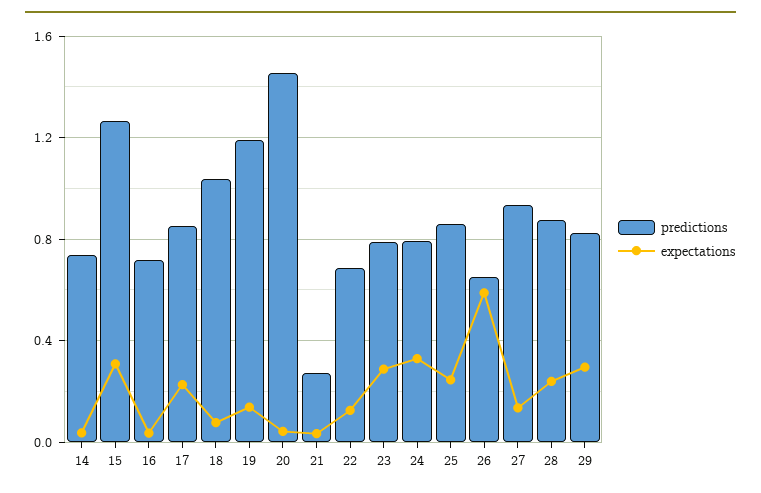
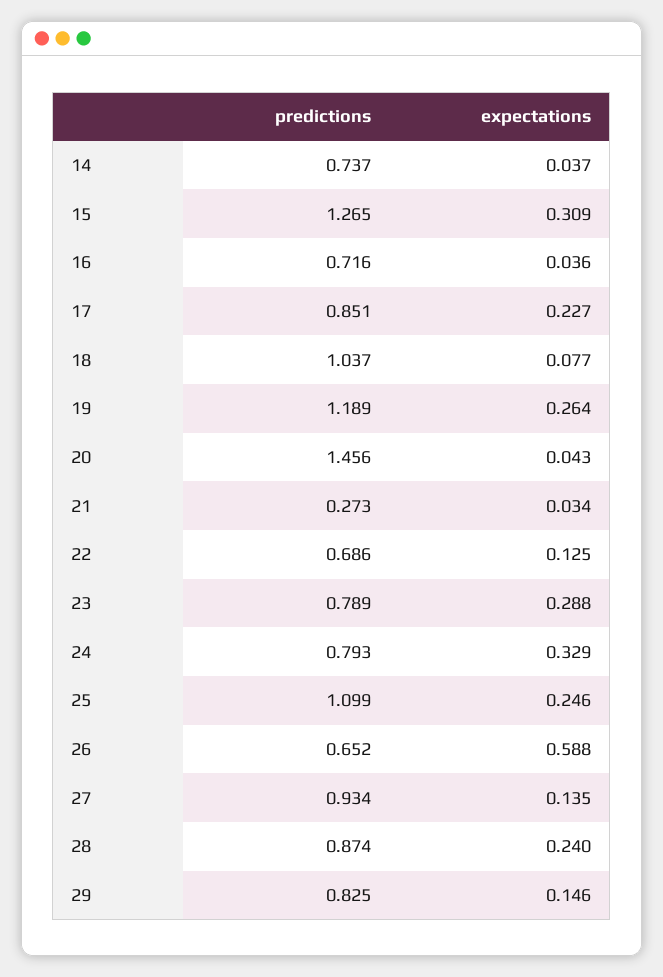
expectations, 19: 0.15 -> 0.264
predictions, 25: 0.85 -> 1.099
expectations, 29: 0.3 -> 0.146

